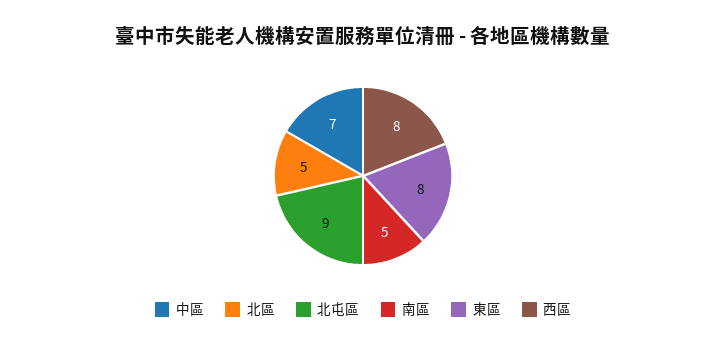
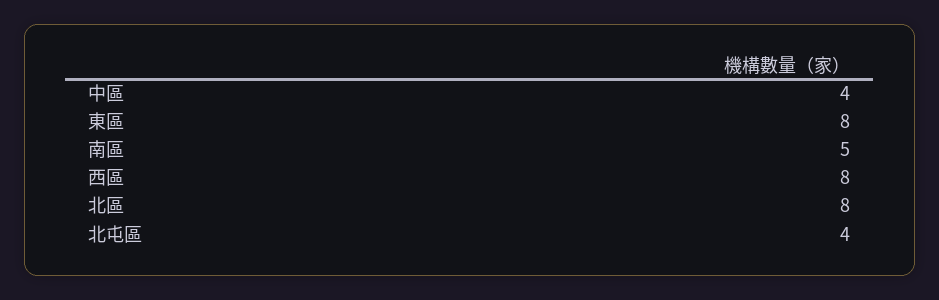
中區: 7 -> 4
北區: 5 -> 8
北屯區: 9 -> 4

